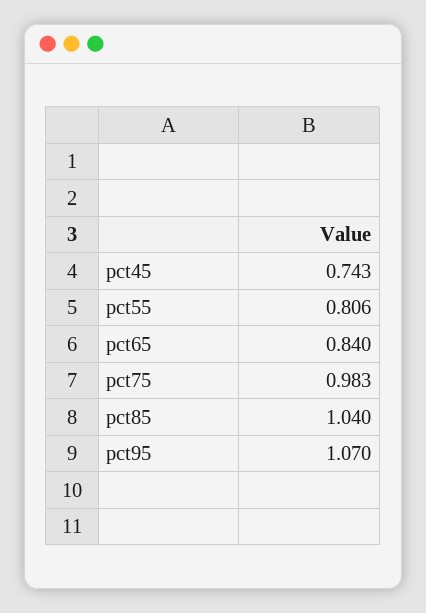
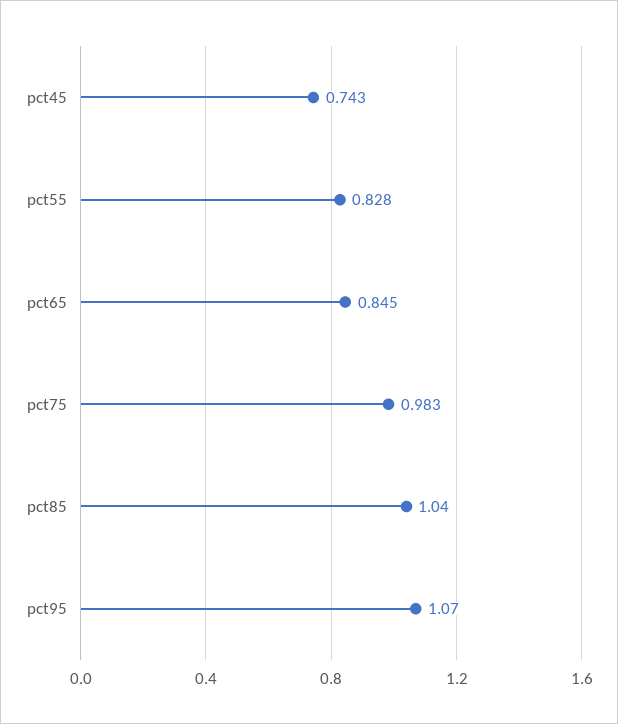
pct55: 0.806 -> 0.828
pct65: 0.84 -> 0.845

